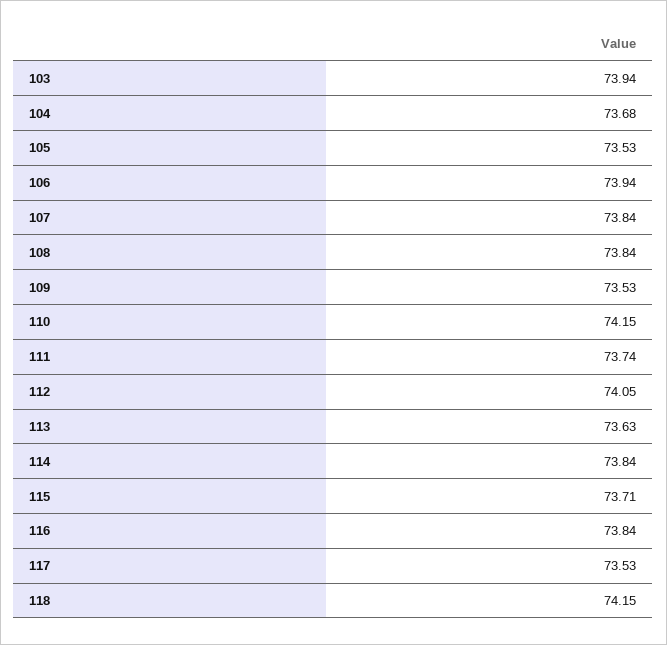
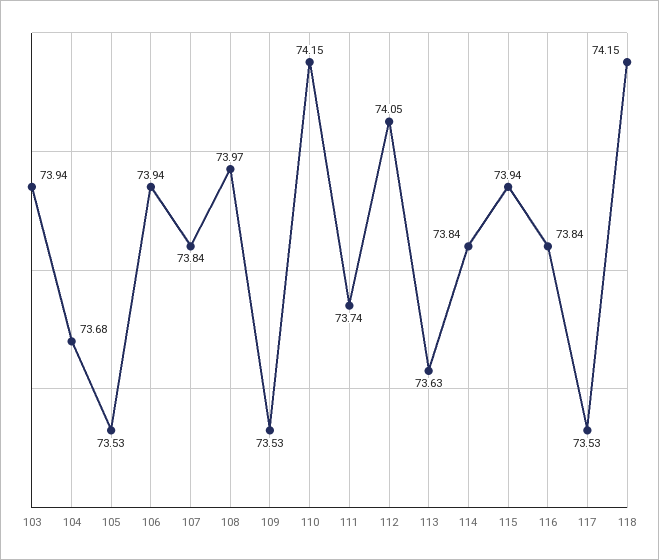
108: 73.84 -> 73.97
115: 73.71 -> 73.94

